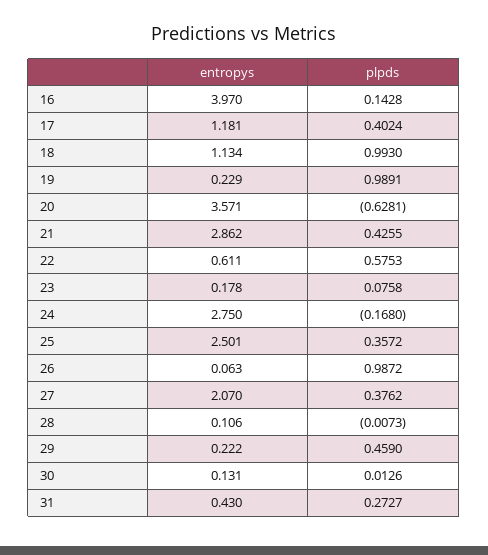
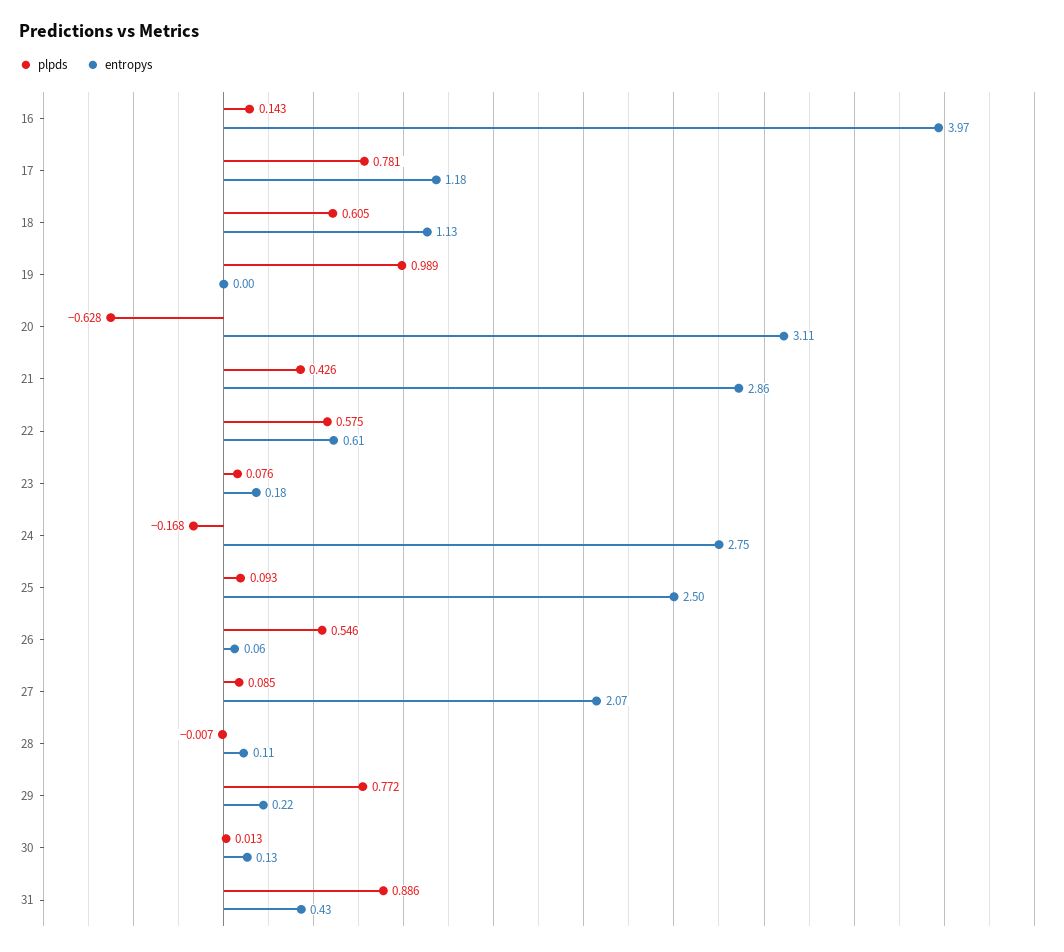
plpds, 17: 0.4024 -> 0.781
plpds, 18: 0.993 -> 0.605
entropys, 19: 0.229 -> 0
entropys, 20: 3.571 -> 3.11
plpds, 25: 0.3572 -> 0.093
plpds, 26: 0.9872 -> 0.546
plpds, 27: 0.3762 -> 0.085
plpds, 29: 0.459 -> 0.772
plpds, 31: 0.2727 -> 0.886

